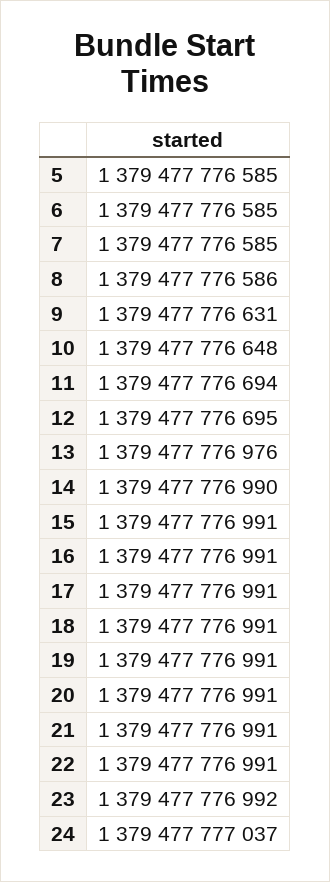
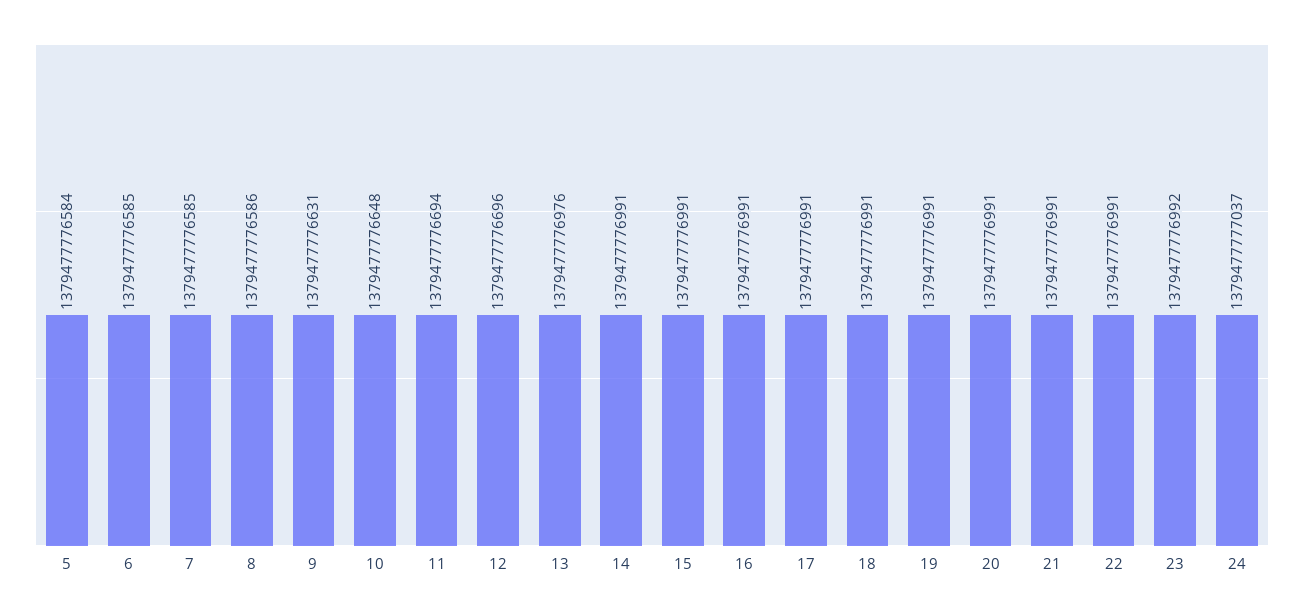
5: 1379477776585 -> 1379477776584
12: 1379477776695 -> 1379477776696
14: 1379477776990 -> 1379477776991

